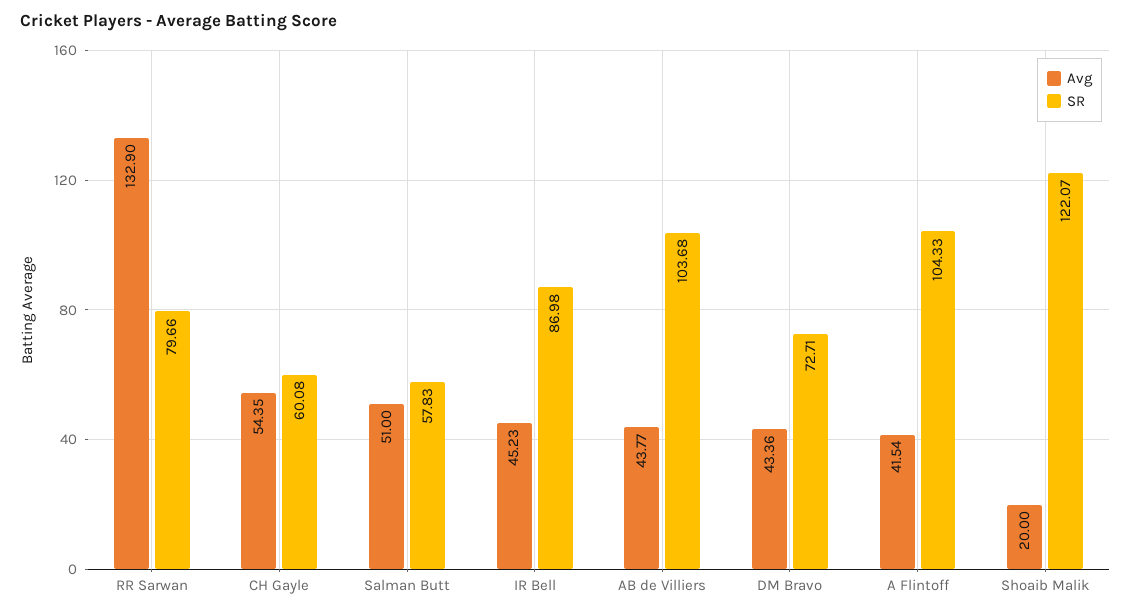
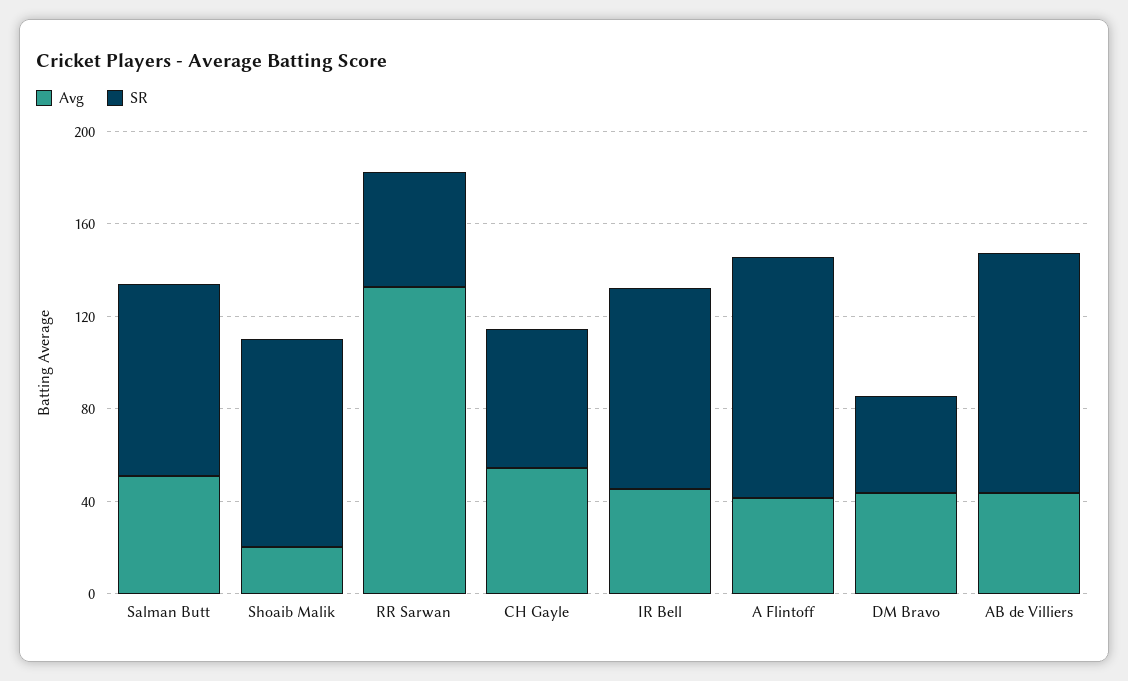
SR, RR Sarwan: 79.66 -> 50
SR, Salman Butt: 57.83 -> 80
SR, DM Bravo: 72.71 -> 40
SR, Shoaib Malik: 122.07 -> 90

